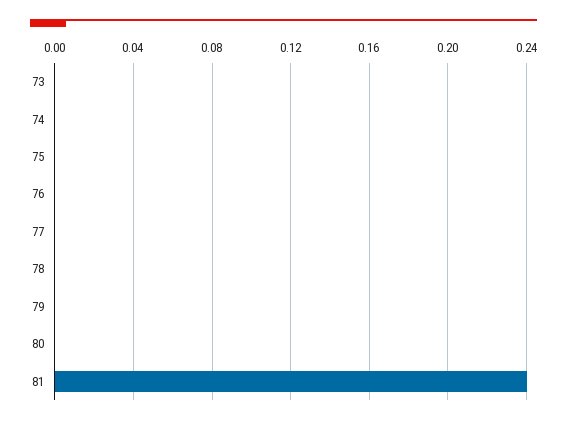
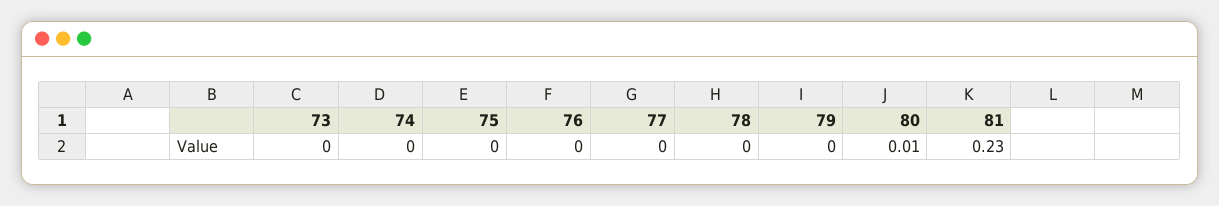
80: 0 -> 0.01
81: 0.24 -> 0.23

